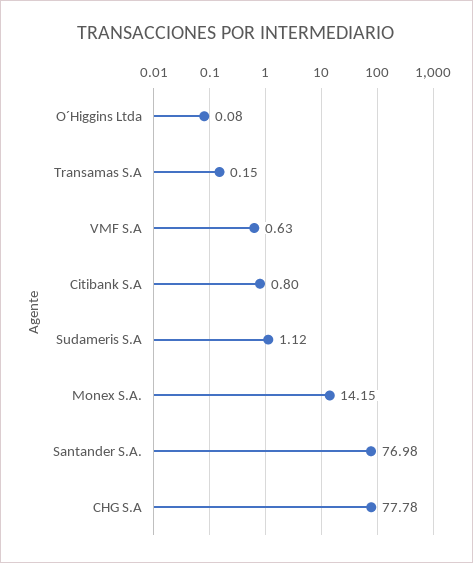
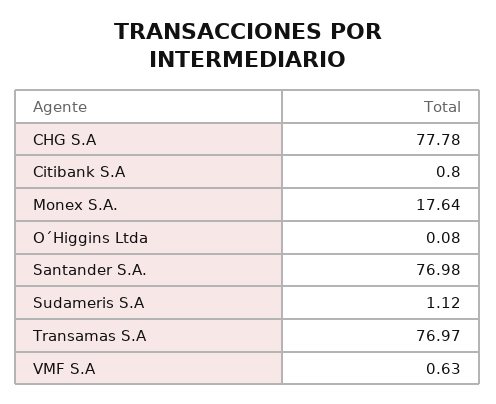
Transamas S.A: 0.15 -> 76.97
Monex S.A.: 14.15 -> 17.64

